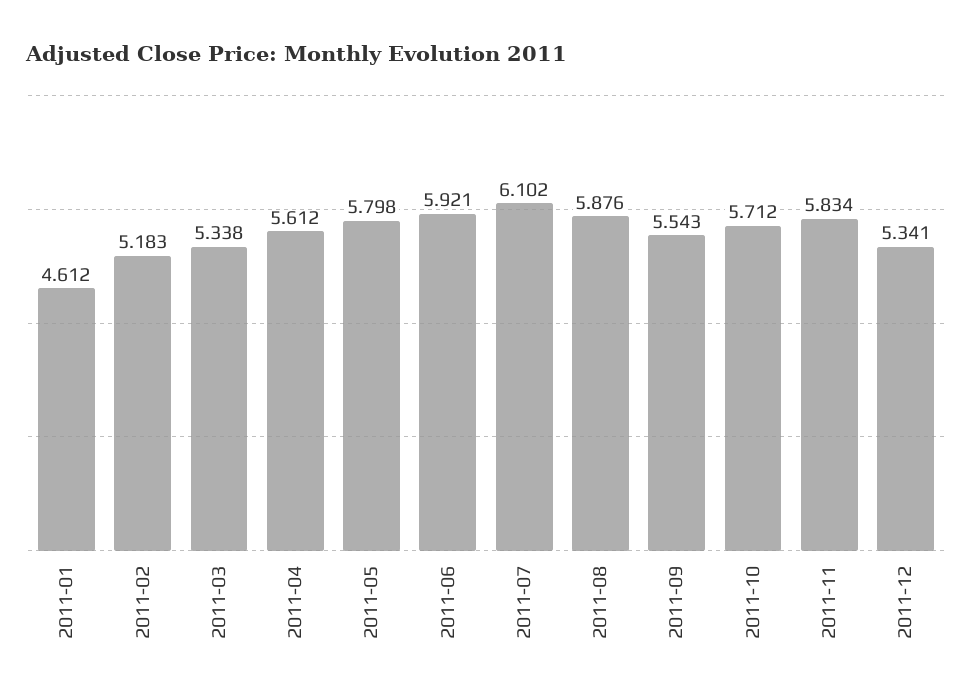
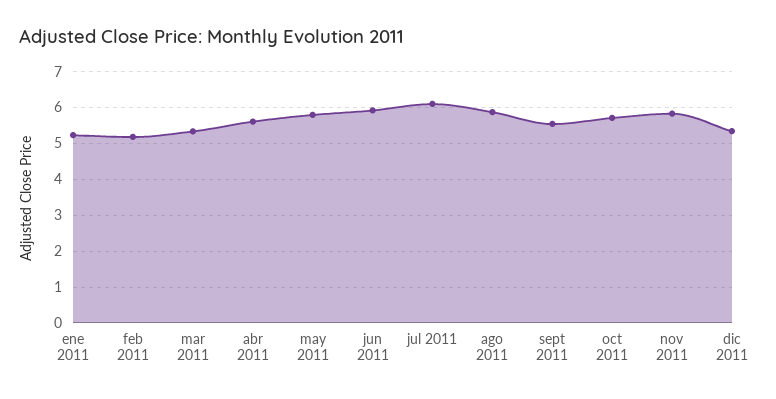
2011-01: 4.612 -> 5.2

